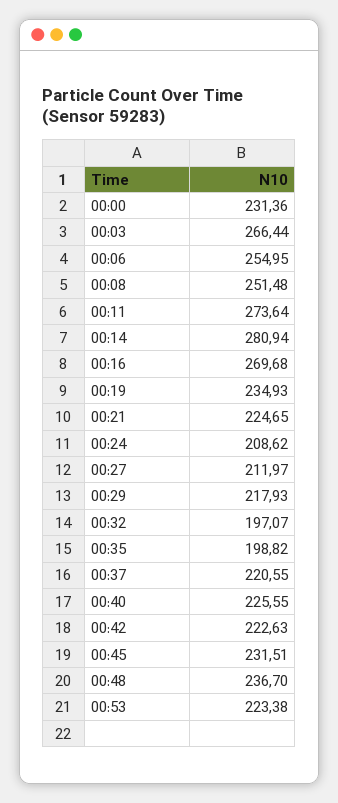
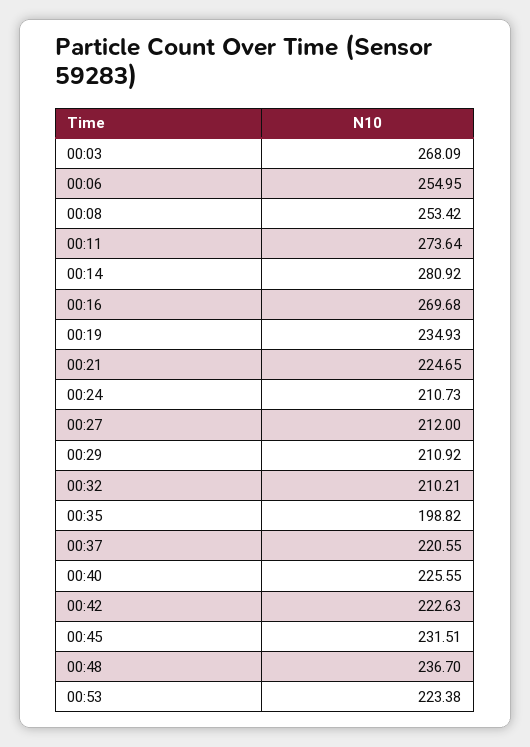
00:00: 231.36 -> none
00:03: 266.44 -> 268.09
00:08: 251.48 -> 253.42
00:14: 280.94 -> 280.92
00:24: 208.62 -> 210.73
00:27: 211.97 -> 212
00:29: 217.93 -> 210.92
00:32: 197.07 -> 210.21

